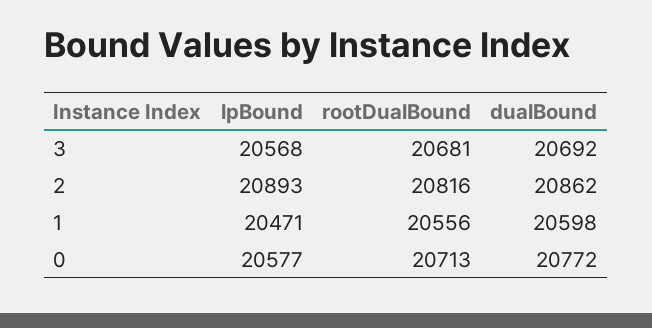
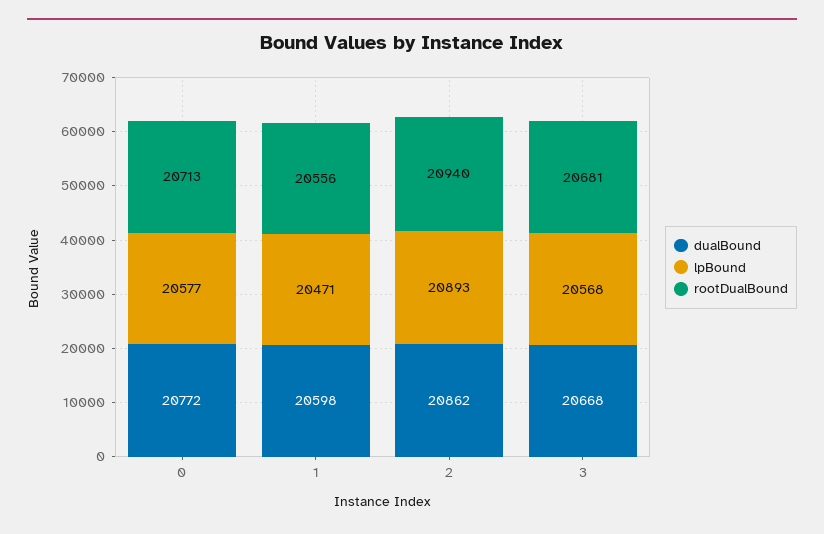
dualBound, 3: 20692 -> 20668
rootDualBound, 2: 20816 -> 20940

